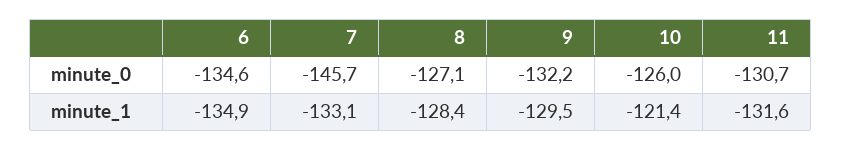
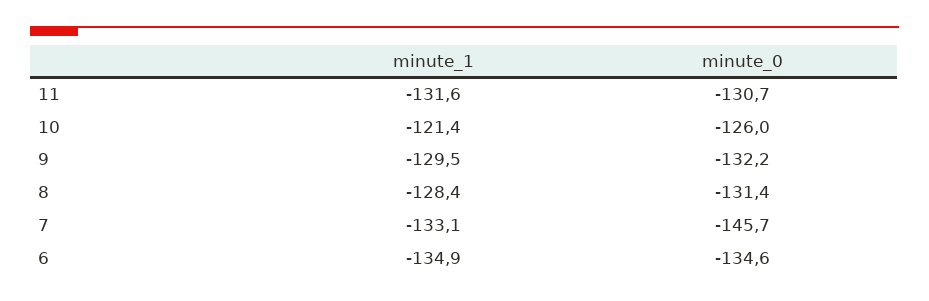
8, minute_0: -127.1 -> -131.4

